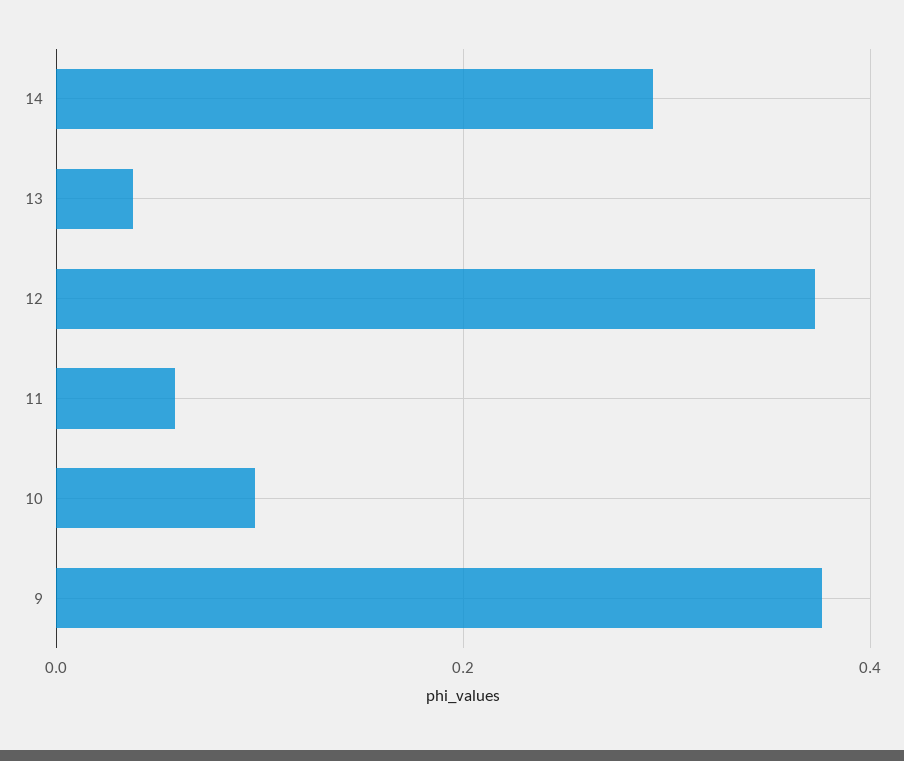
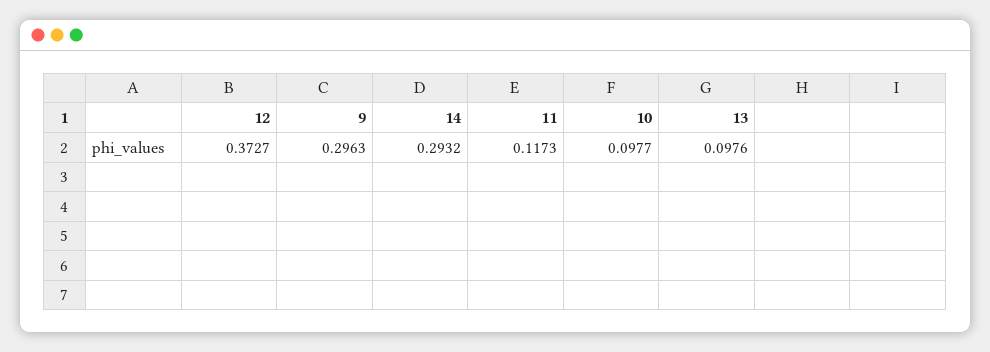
13: 0.04 -> 0.0976
11: 0.06 -> 0.1173
9: 0.38 -> 0.2963

